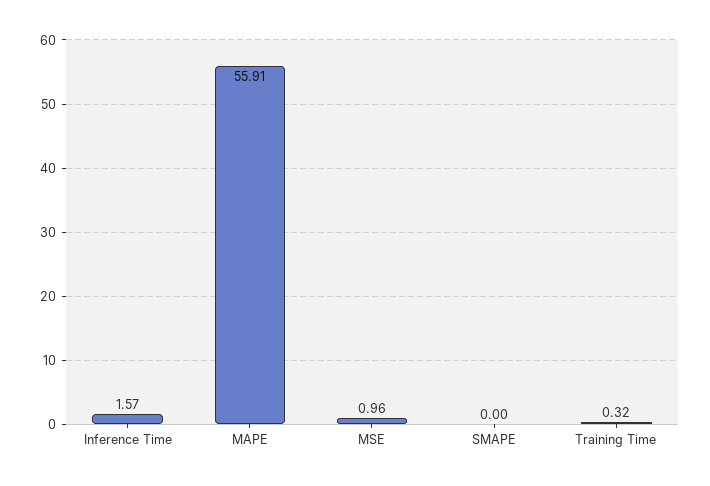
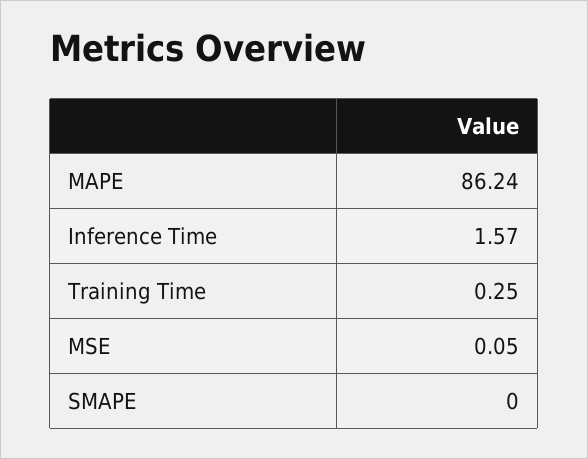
MAPE: 55.91 -> 86.24
MSE: 0.96 -> 0.05
Training Time: 0.32 -> 0.25

